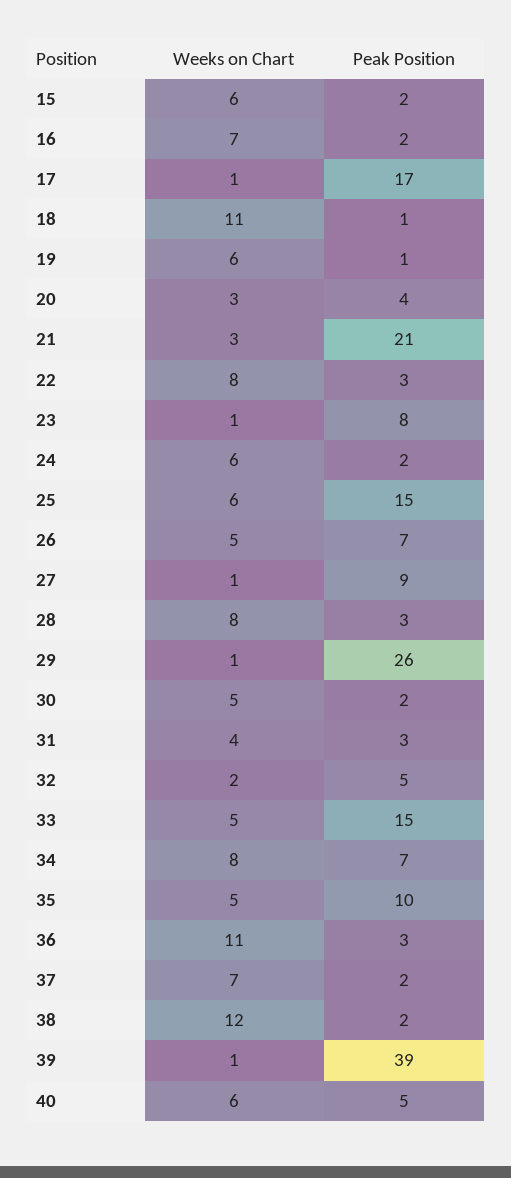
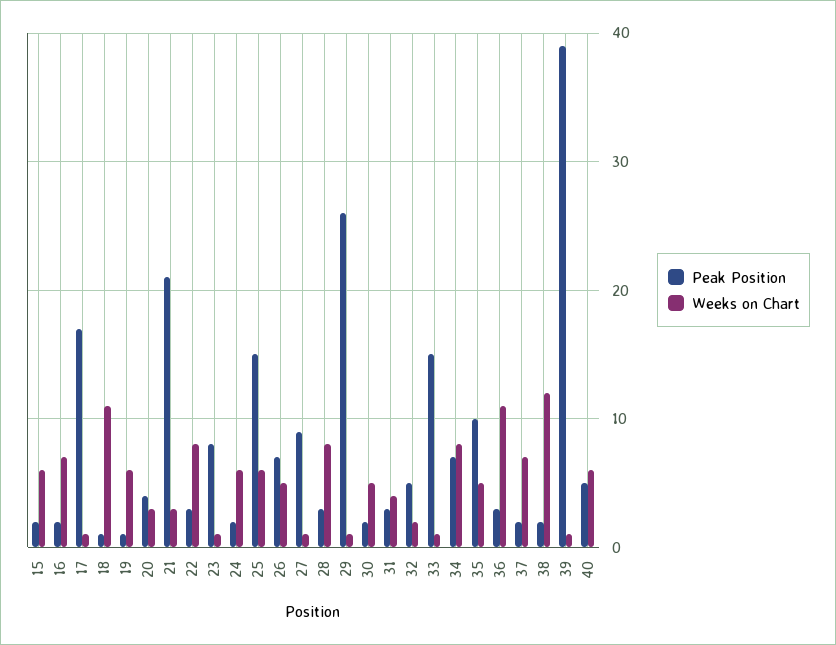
Weeks on Chart, 33: 5 -> 1

